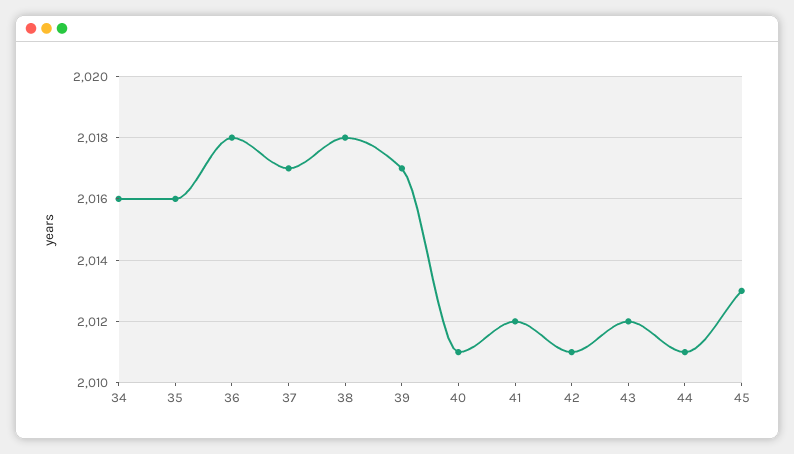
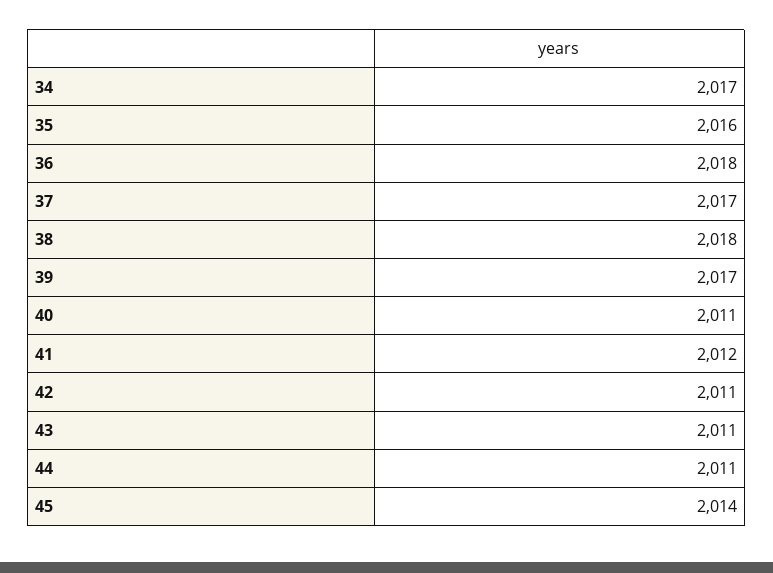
34: 2016 -> 2017
43: 2012 -> 2011
45: 2013 -> 2014

